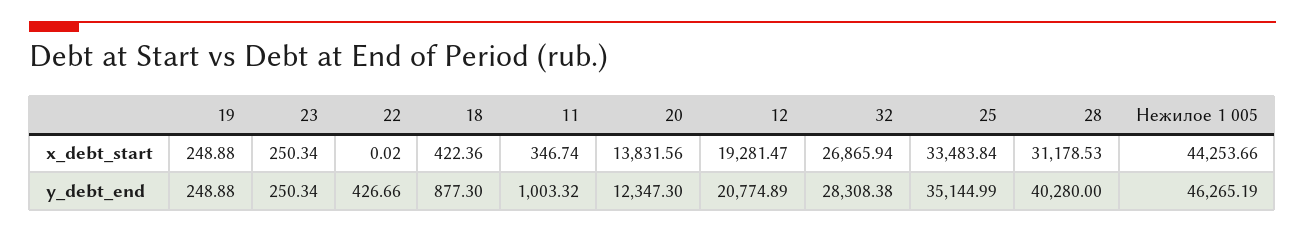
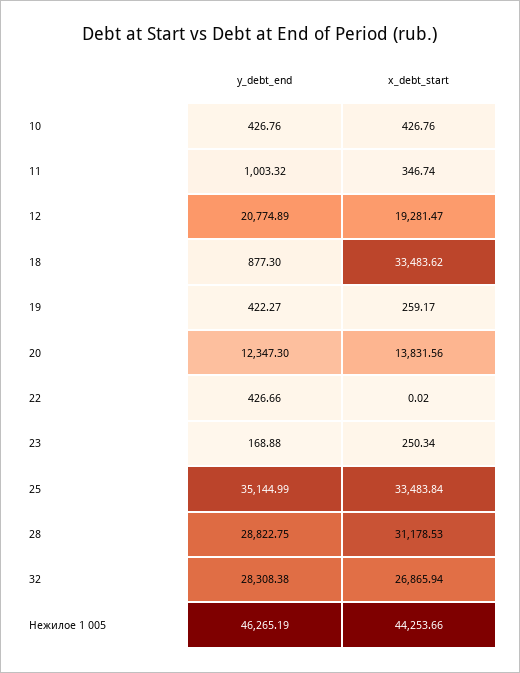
19, x_debt_start: 248.88 -> 259.17
18, x_debt_start: 422.36 -> 33483.62
19, y_debt_end: 248.88 -> 422.27
23, y_debt_end: 250.34 -> 168.88
28, y_debt_end: 40280 -> 28822.75
10, y_debt_end: none -> 426.76
10, x_debt_start: none -> 426.76

